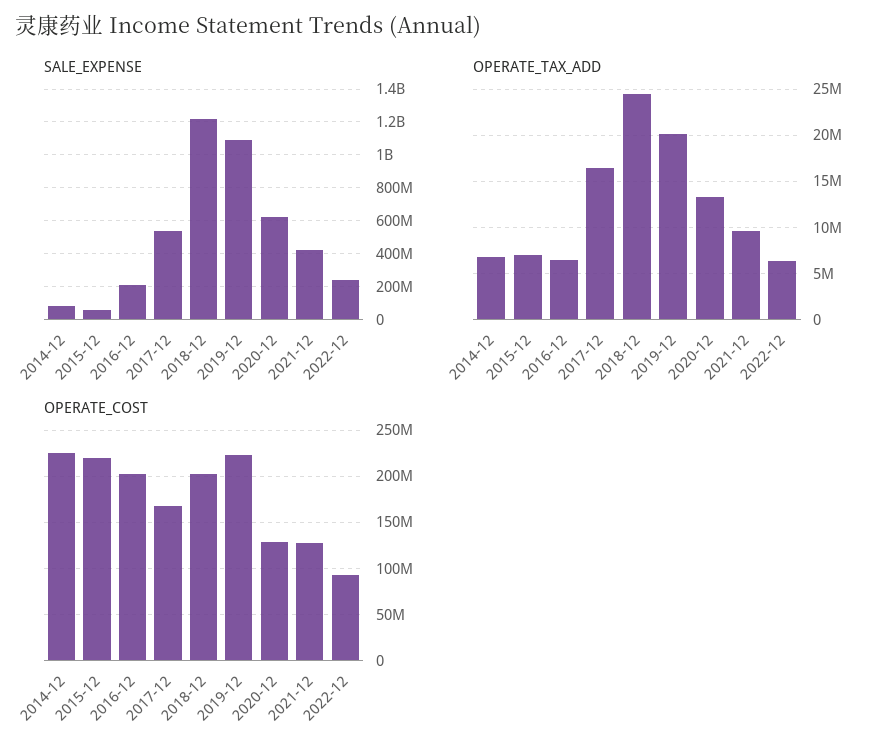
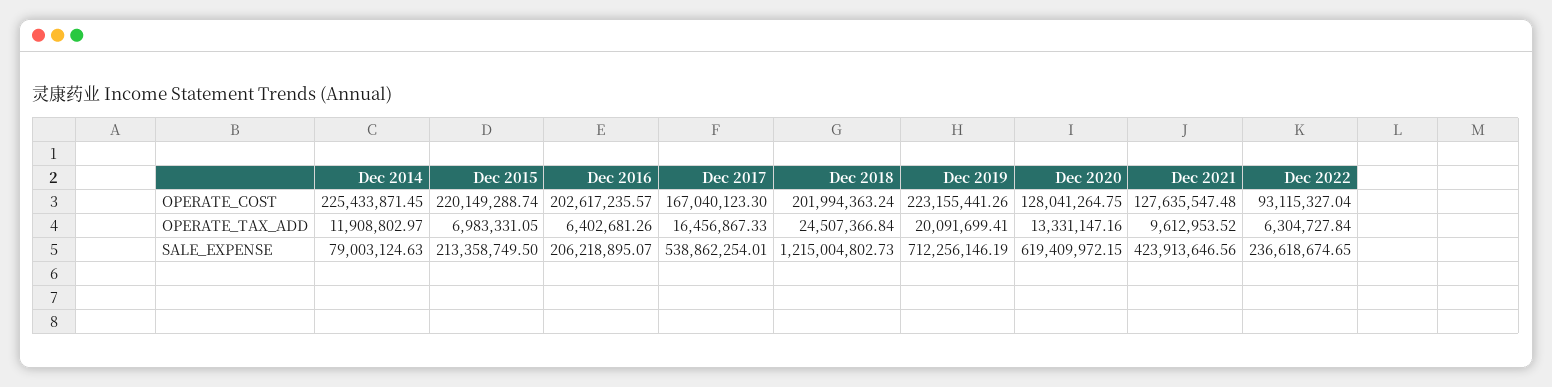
SALE_EXPENSE, 2015-12: 50000000 -> 213358749.5
SALE_EXPENSE, 2019-12: 1100000000 -> 712256146.19
OPERATE_TAX_ADD, 2014-12: 7000000 -> 11908802.97

